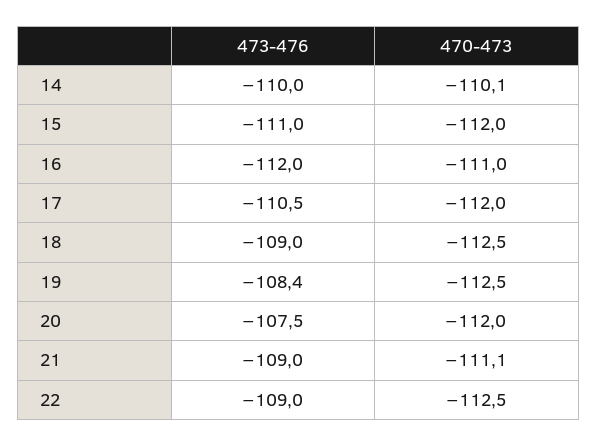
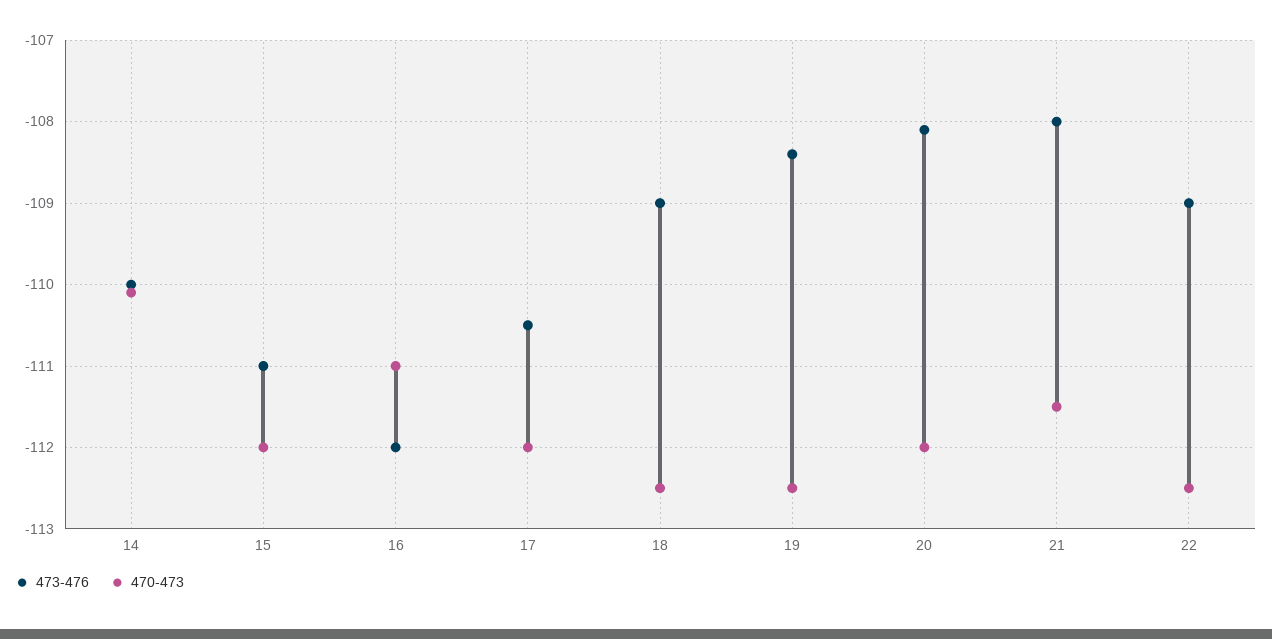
473-476, 20: -107.5 -> -108.1
473-476, 21: -109 -> -108
470-473, 21: -111.1 -> -111.5

